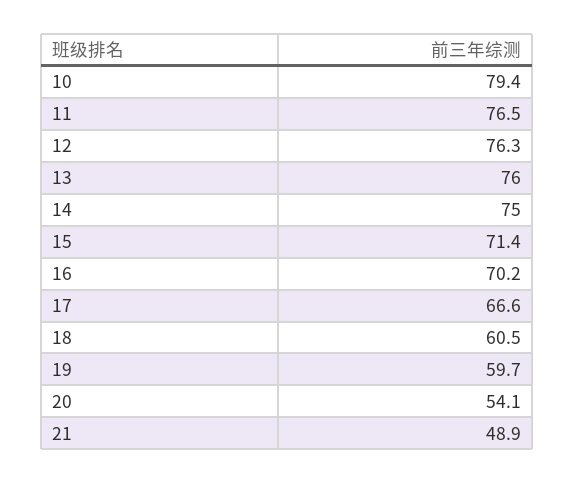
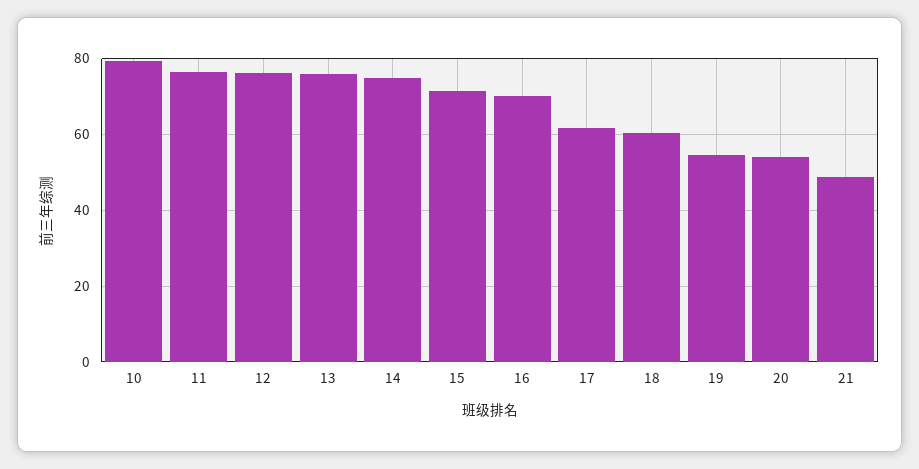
17: 66.6 -> 62
19: 59.7 -> 54

